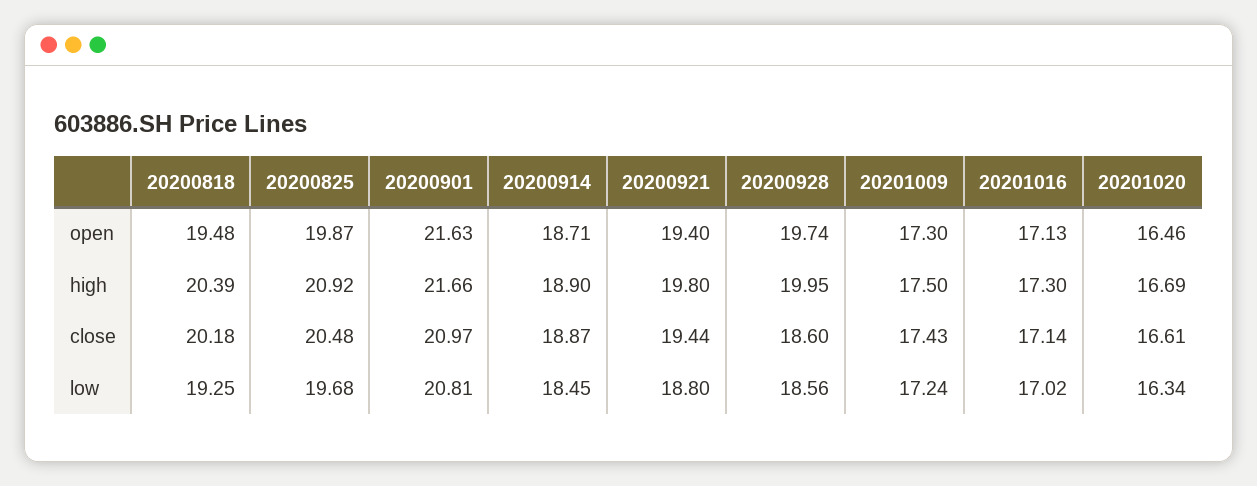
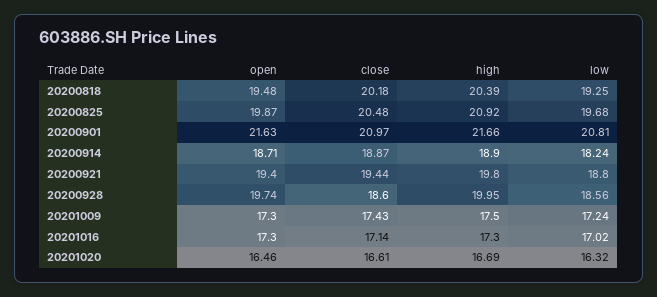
20201016, open: 17.13 -> 17.3
20200914, low: 18.45 -> 18.24
20201020, low: 16.34 -> 16.32

